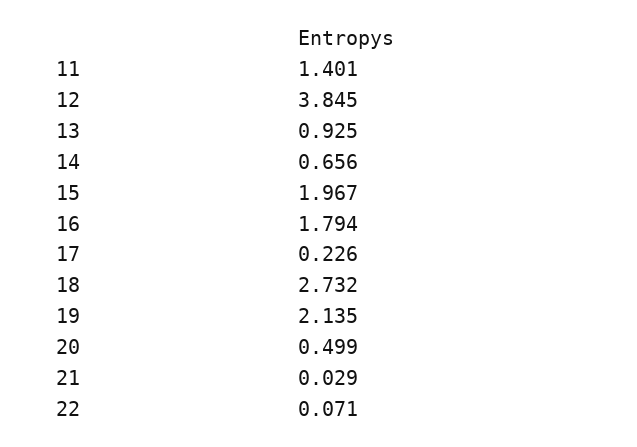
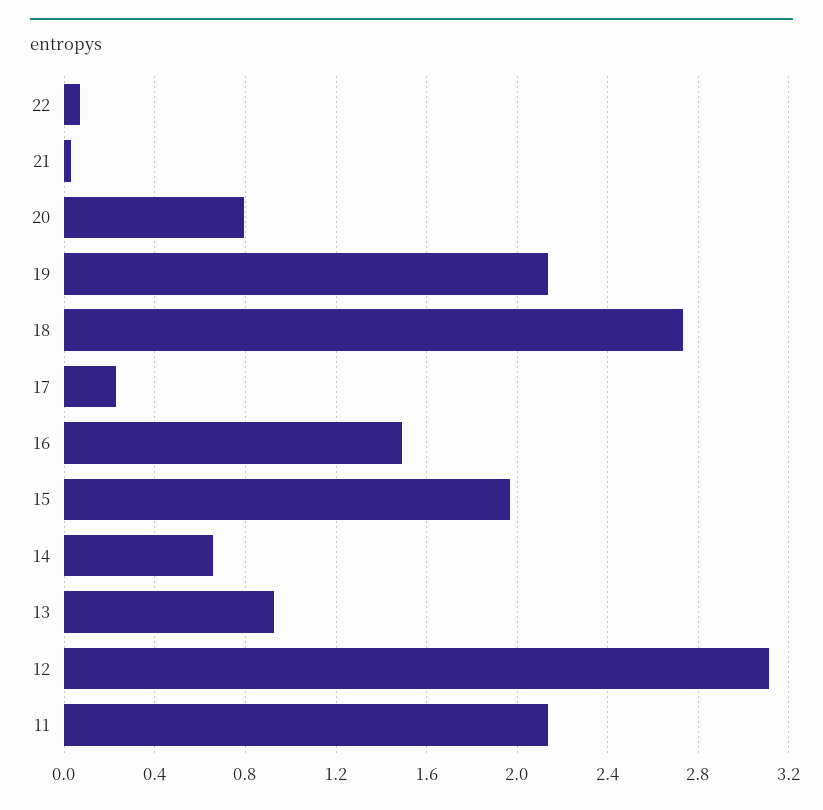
11: 1.401 -> 2.15
12: 3.845 -> 3.1
16: 1.794 -> 1.5
20: 0.499 -> 0.8

